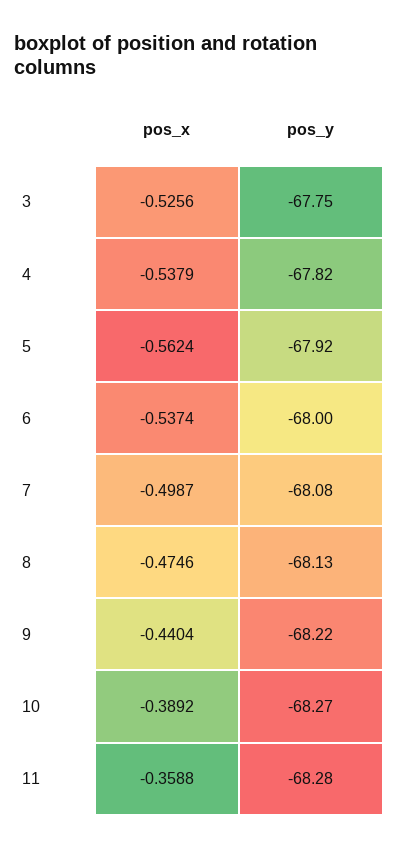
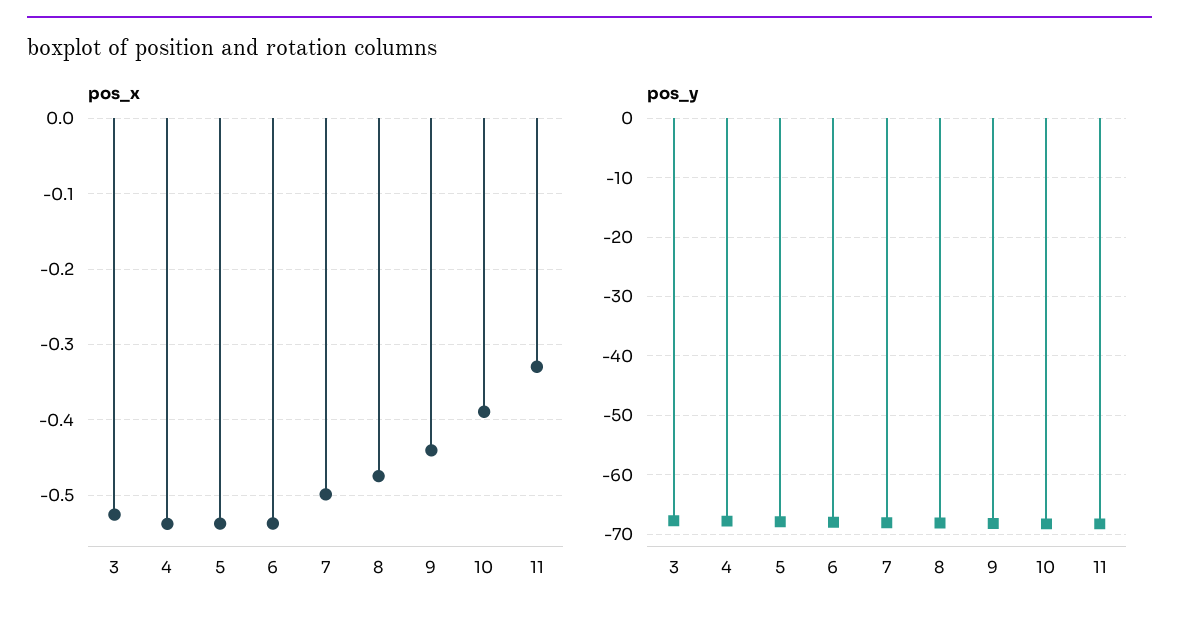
pos_x, 5: -0.5624 -> -0.54
pos_x, 11: -0.3588 -> -0.33

